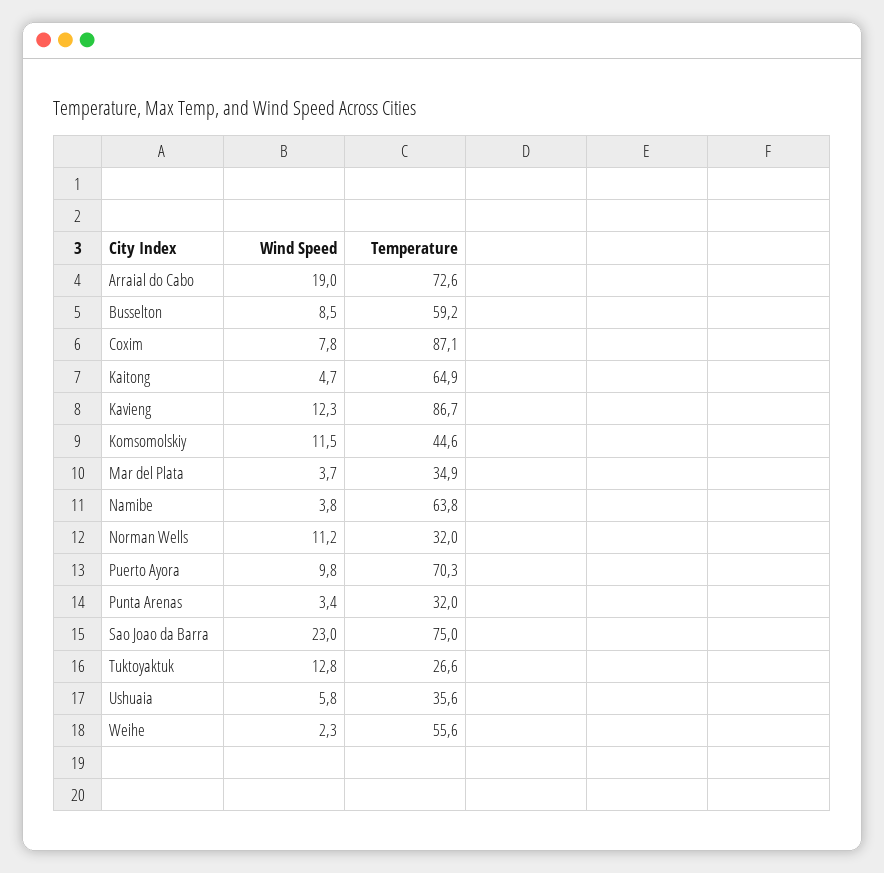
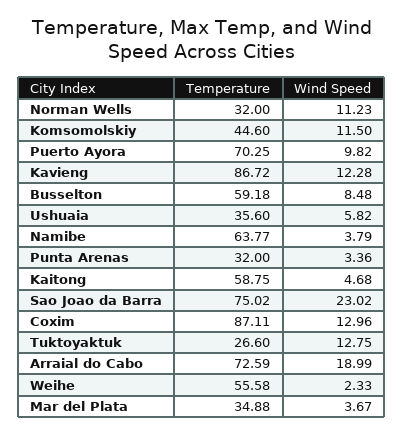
Wind Speed, Coxim: 7.8 -> 12.96
Temperature, Kaitong: 64.9 -> 58.75

